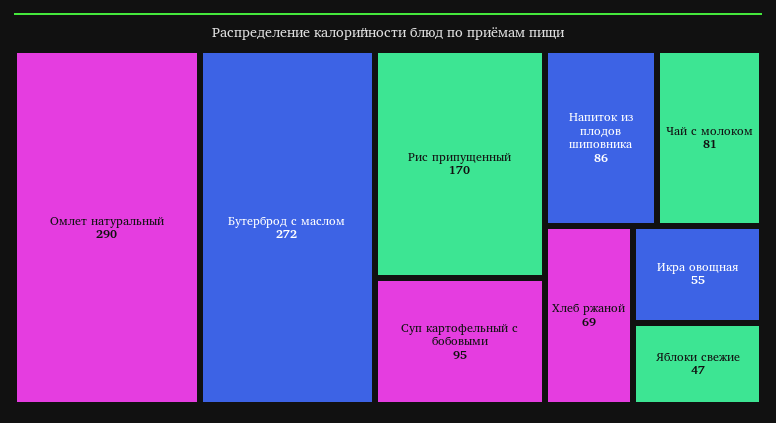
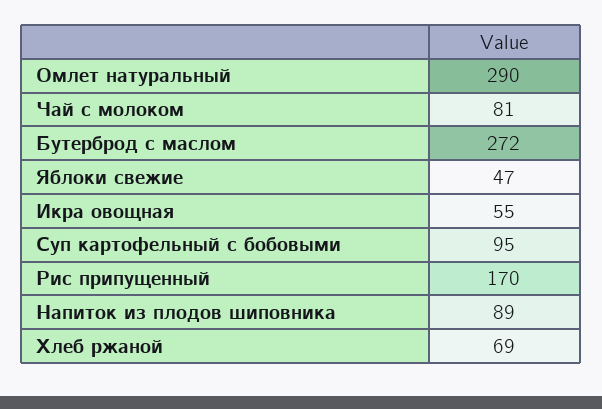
Напиток из плодов шиповника: 86 -> 89

